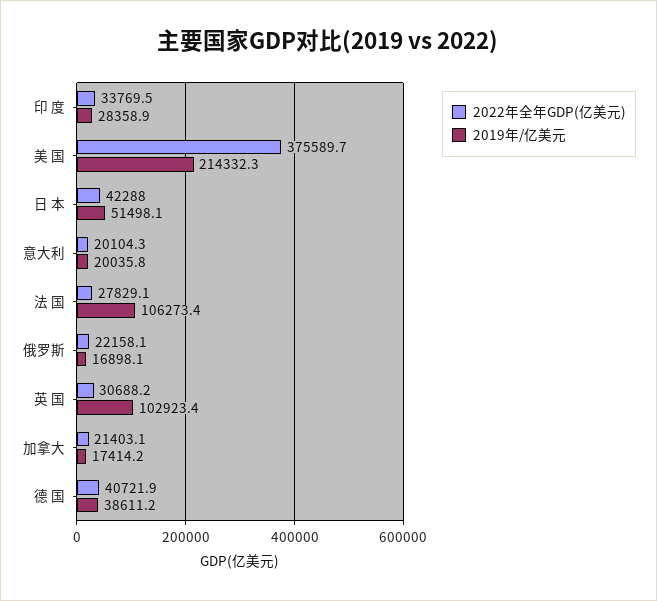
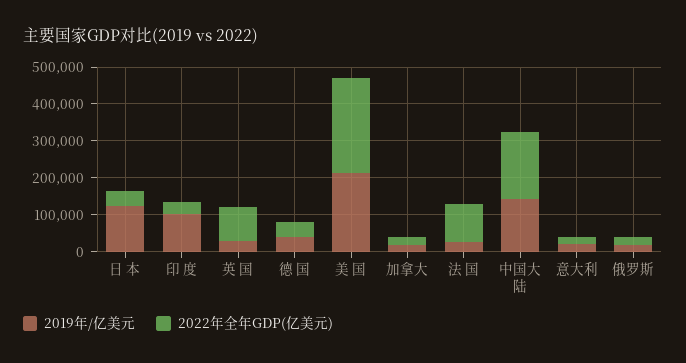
2019年/亿美元, 印 度: 28358.9 -> 100000
2022年全年GDP(亿美元), 美 国: 375589.7 -> 250000
2019年/亿美元, 日 本: 51498.1 -> 125000
2022年全年GDP(亿美元), 法 国: 27829.1 -> 100000
2019年/亿美元, 法 国: 106273.4 -> 25000
2022年全年GDP(亿美元), 英 国: 30688.2 -> 100000
2019年/亿美元, 英 国: 102923.4 -> 25000
2019年/亿美元, 中国大陆: none -> 150000
2022年全年GDP(亿美元), 中国大陆: none -> 175000

